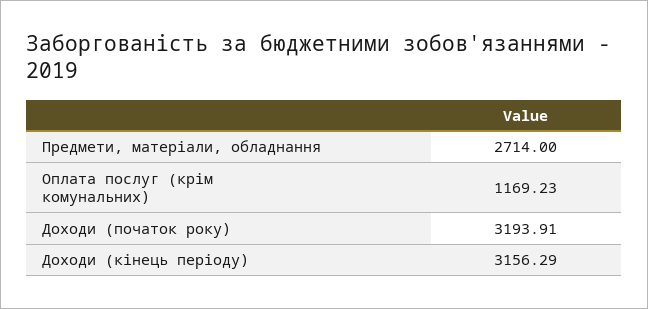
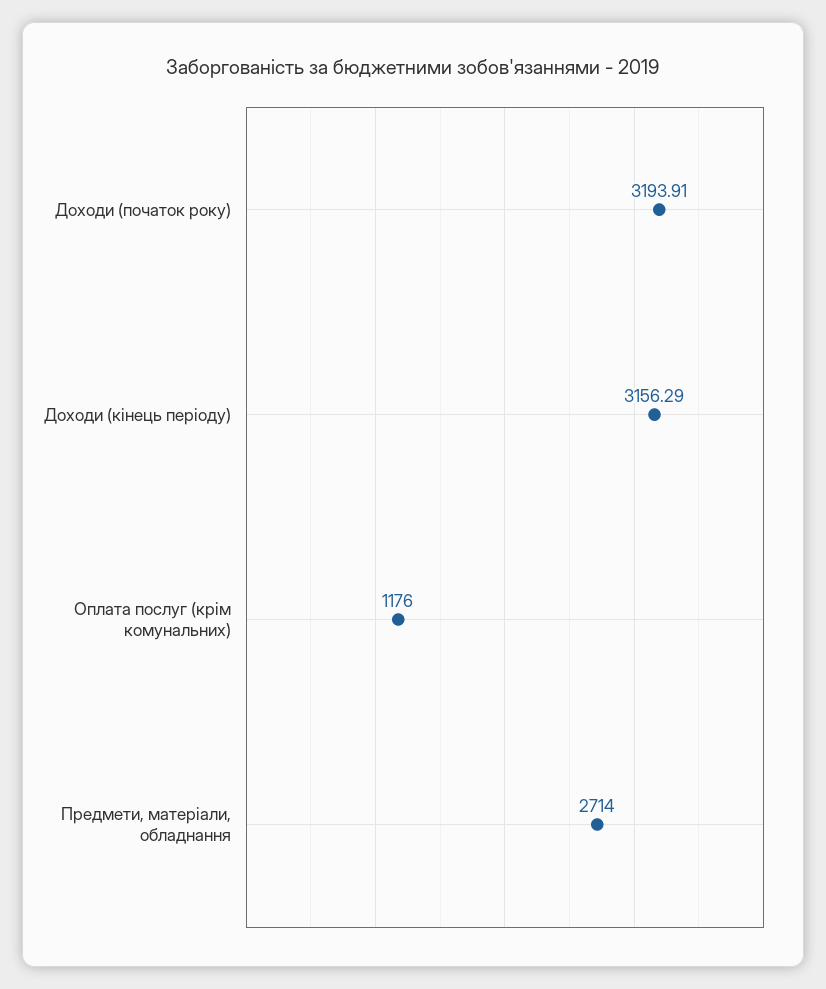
Оплата послуг (крім комунальних): 1169.23 -> 1176

